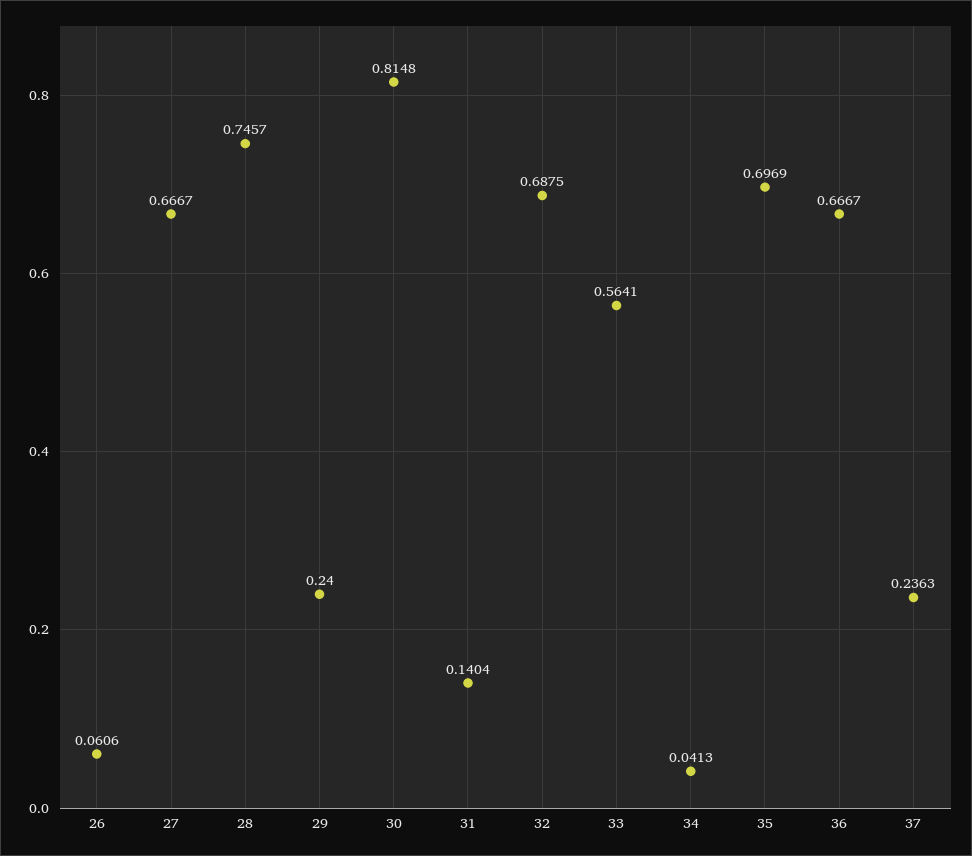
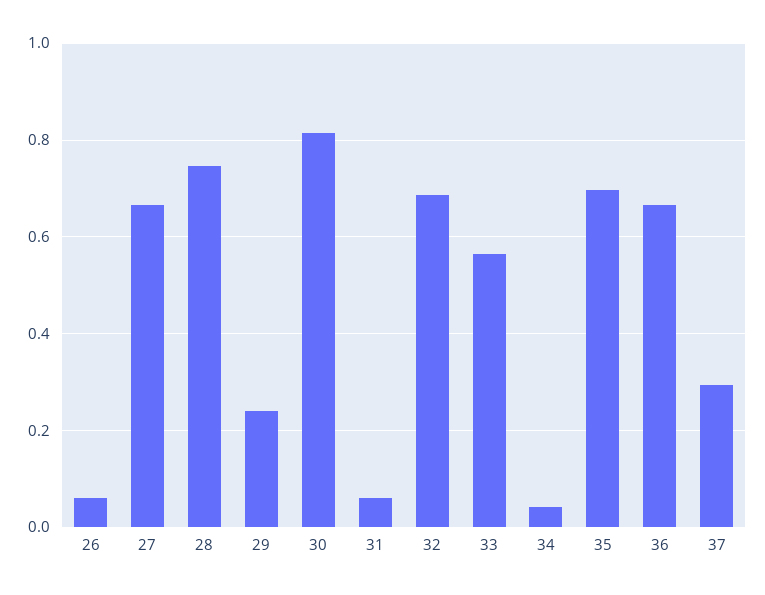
31: 0.1404 -> 0.06
37: 0.2363 -> 0.3

